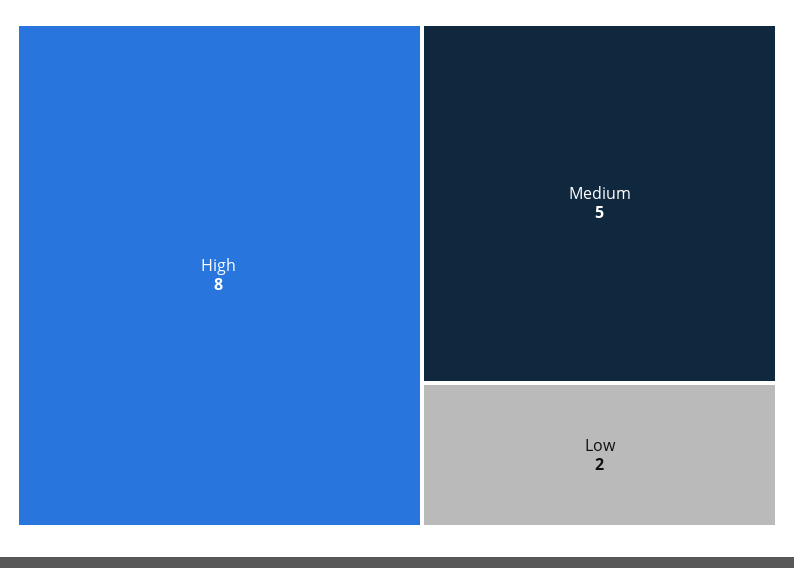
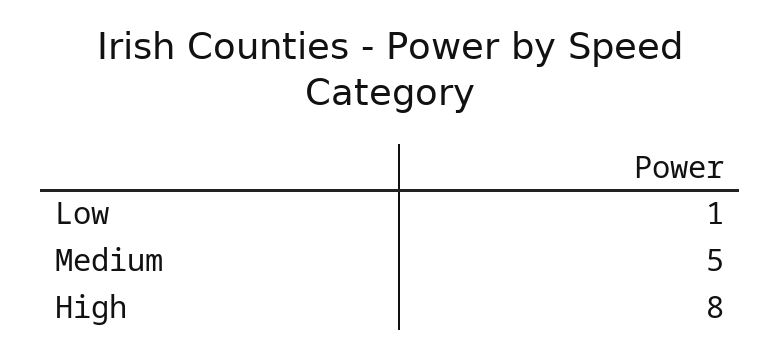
Low: 2 -> 1

